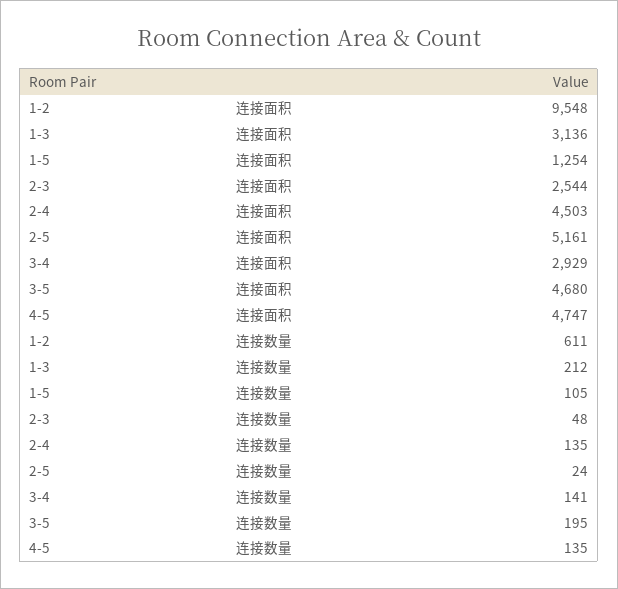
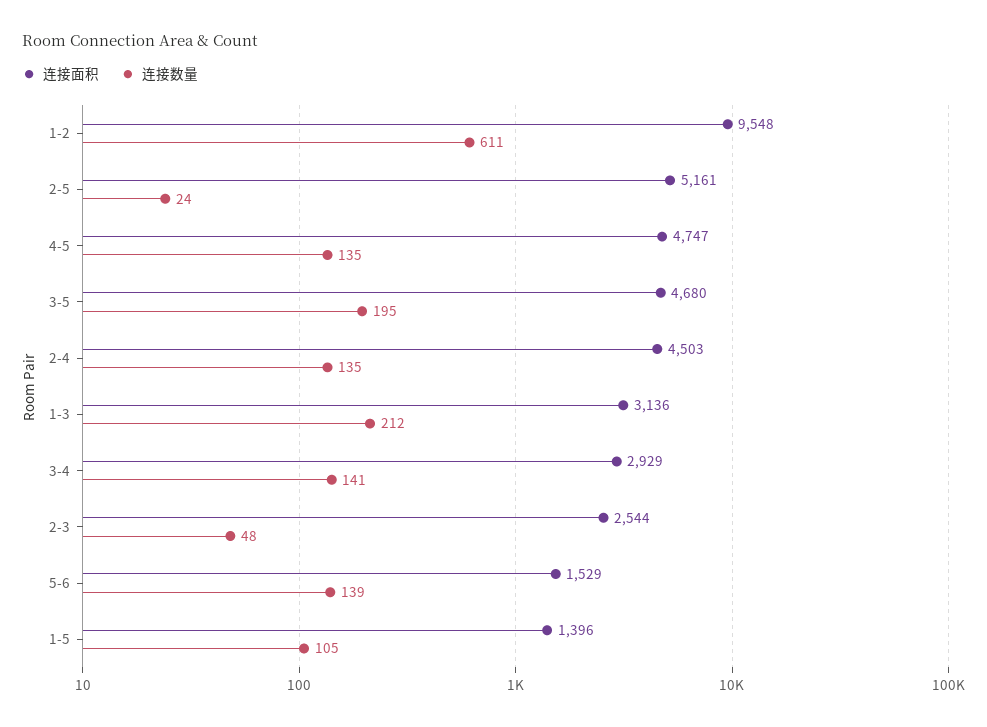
连接面积, 1-5: 1254 -> 1396
连接面积, 5-6: none -> 1529
连接数量, 5-6: none -> 139

